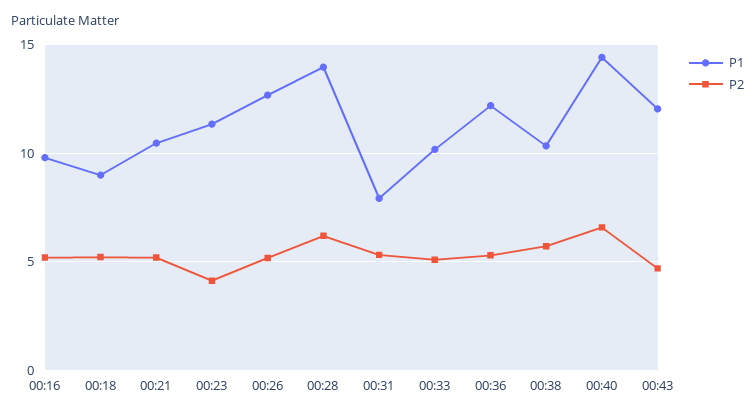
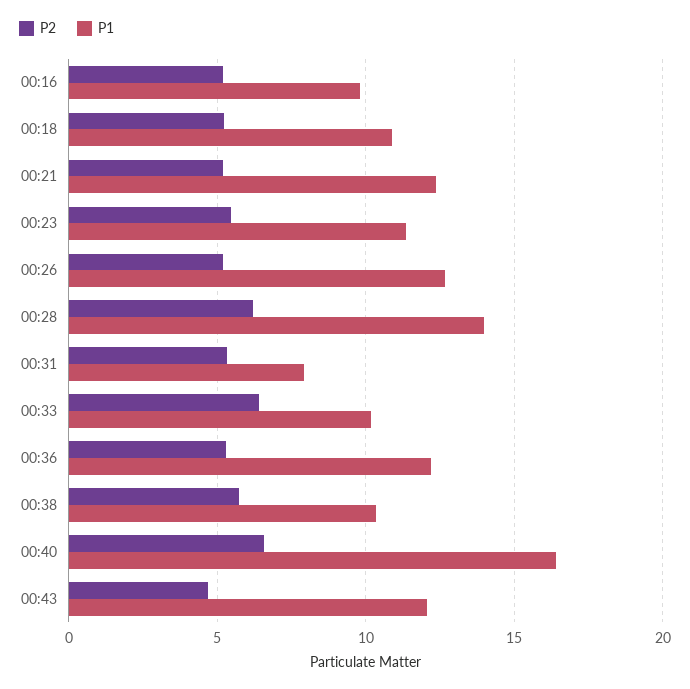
P1, 00:18: 9 -> 11
P1, 00:21: 10.5 -> 12.5
P2, 00:23: 4 -> 5.5
P2, 00:33: 5 -> 6.5
P1, 00:40: 14.5 -> 16.5

